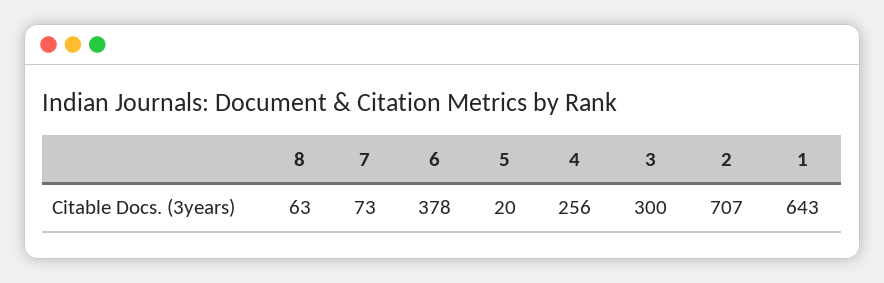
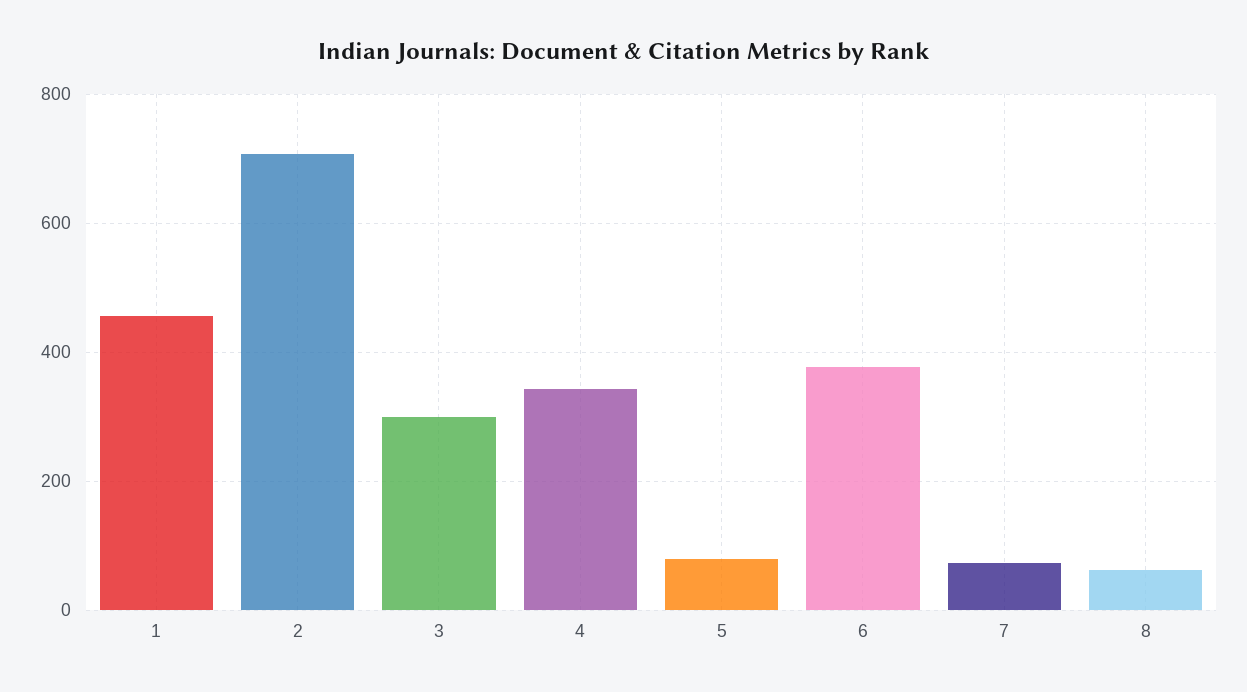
5: 20 -> 80
4: 256 -> 340
1: 643 -> 460

